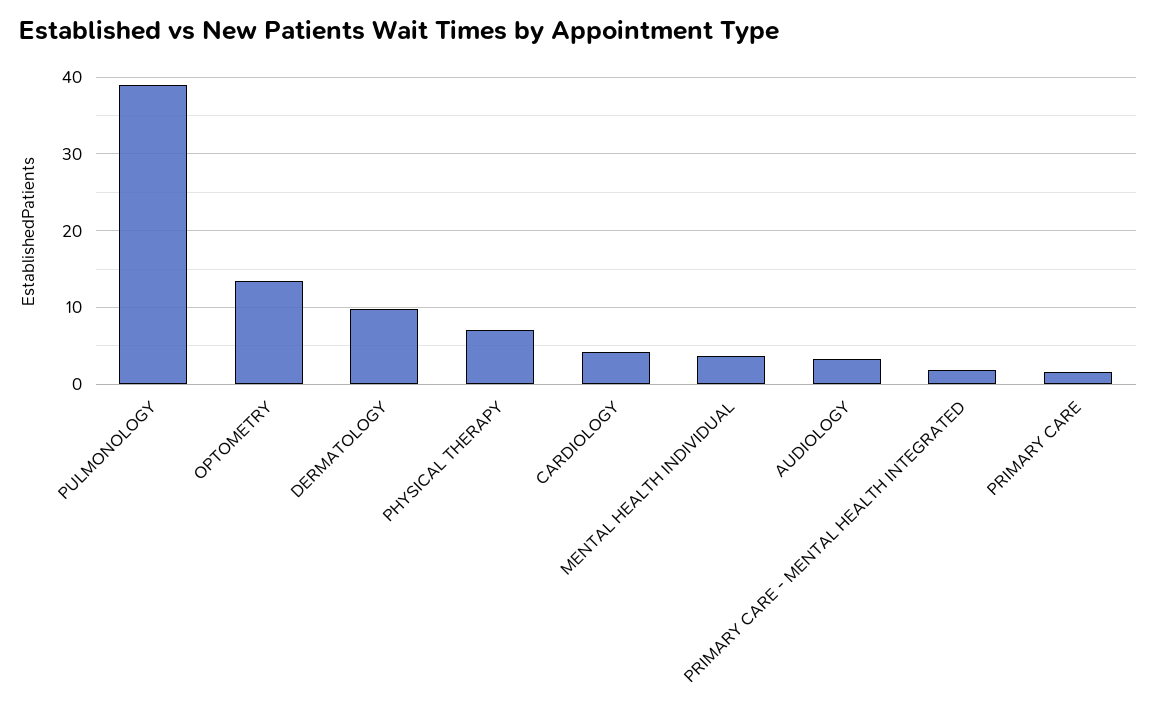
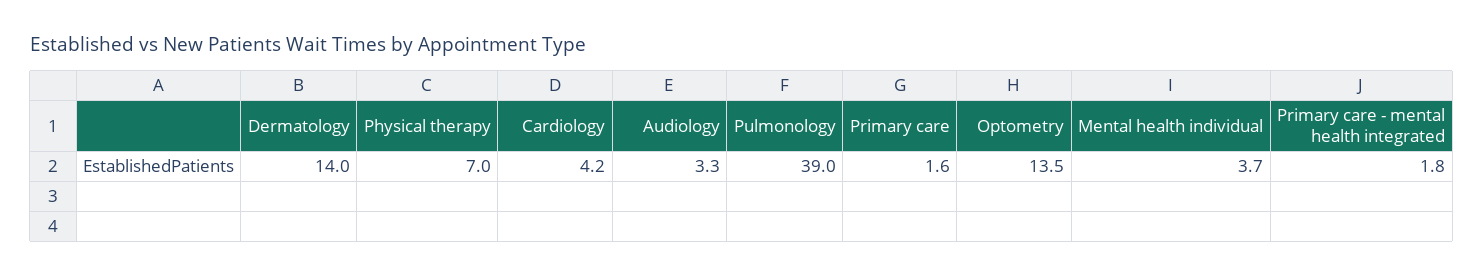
DERMATOLOGY: 10 -> 14

